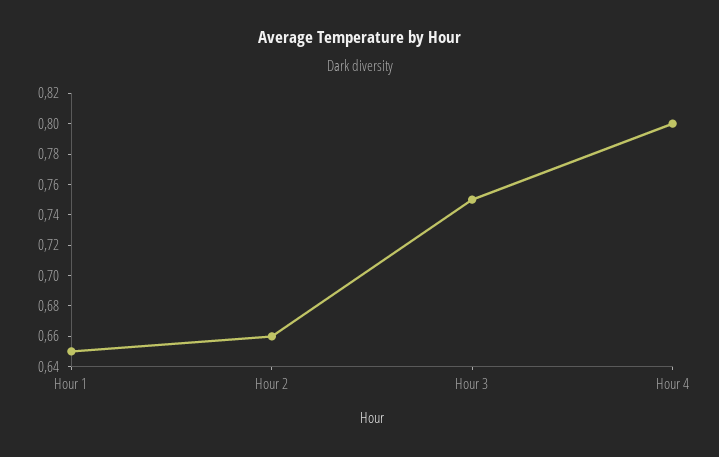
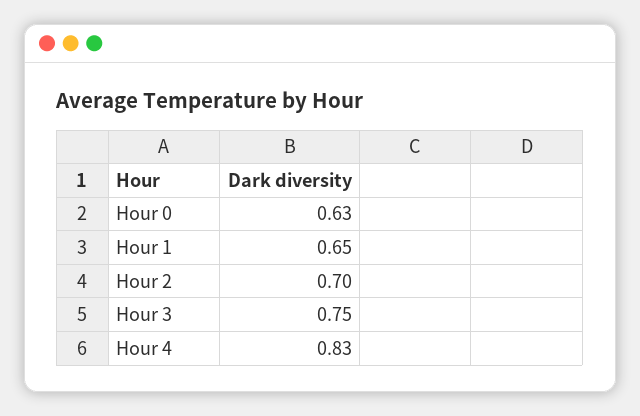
Hour 2: 0.66 -> 0.7
Hour 4: 0.8 -> 0.83
Hour 0: none -> 0.63

